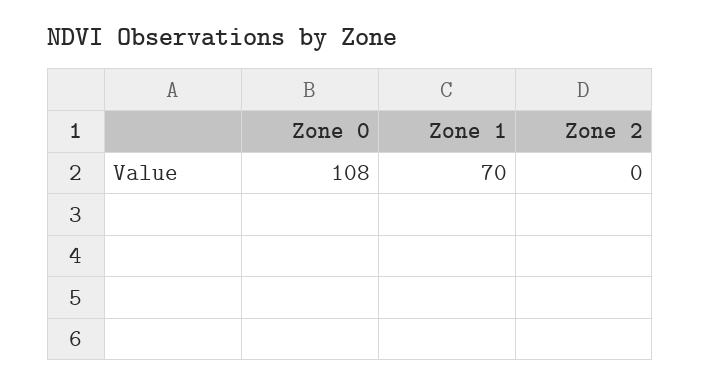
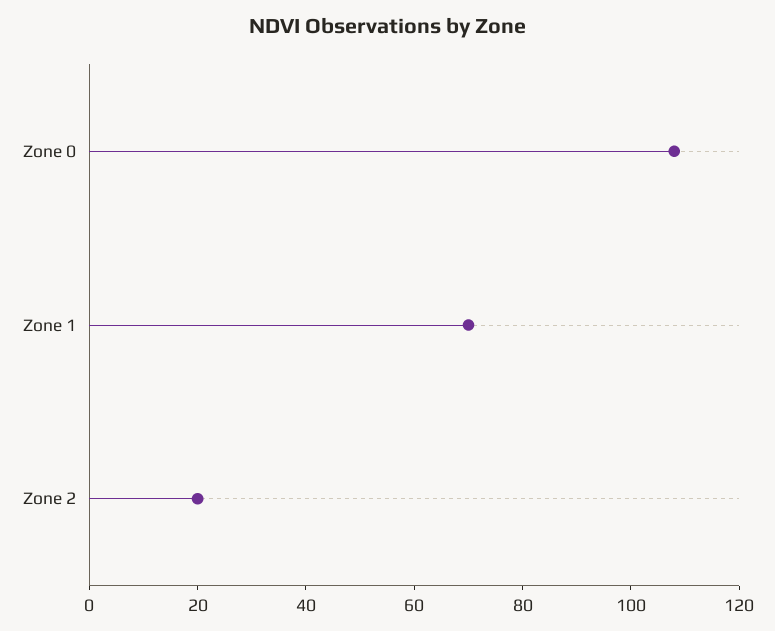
Zone 2: 0 -> 20

